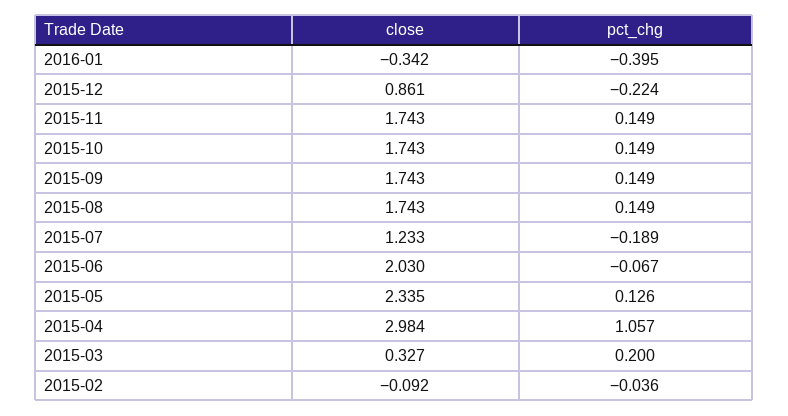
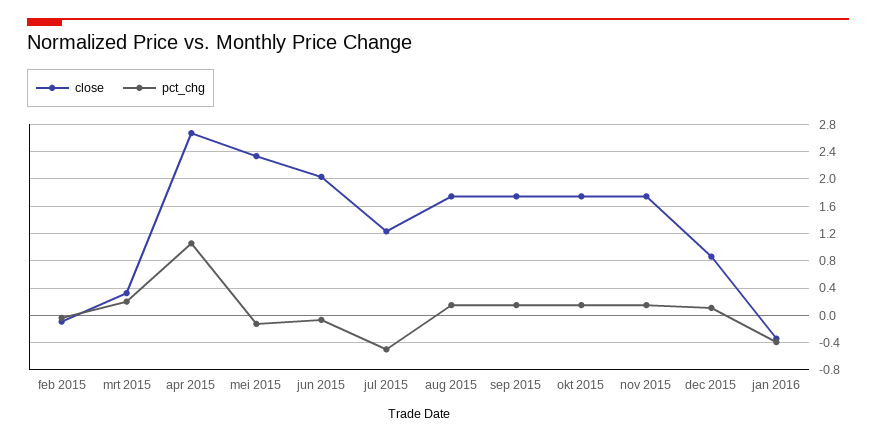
pct_chg, 2015-12: -0.224 -> 0.1
pct_chg, 2015-07: -0.189 -> -0.5
pct_chg, 2015-05: 0.126 -> -0.1
close, 2015-04: 2.984 -> 2.7

